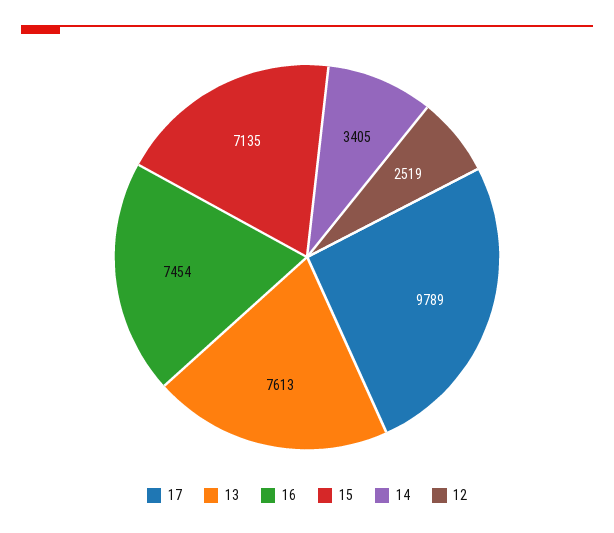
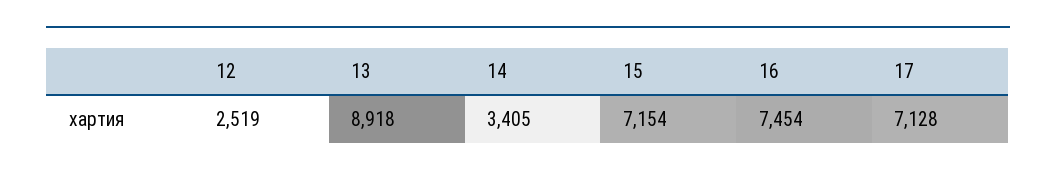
17: 9789 -> 7128
13: 7613 -> 8918
15: 7135 -> 7154

